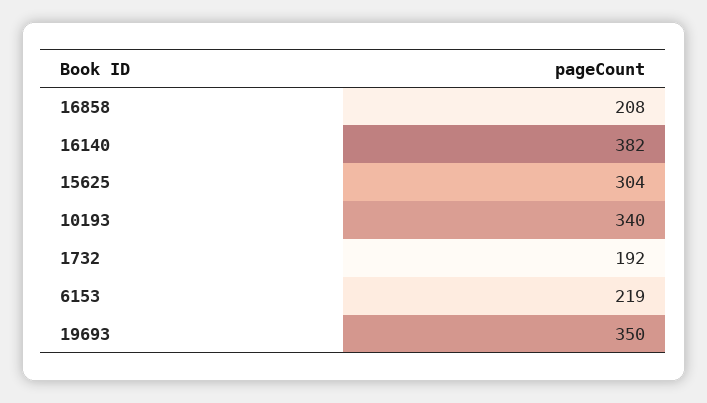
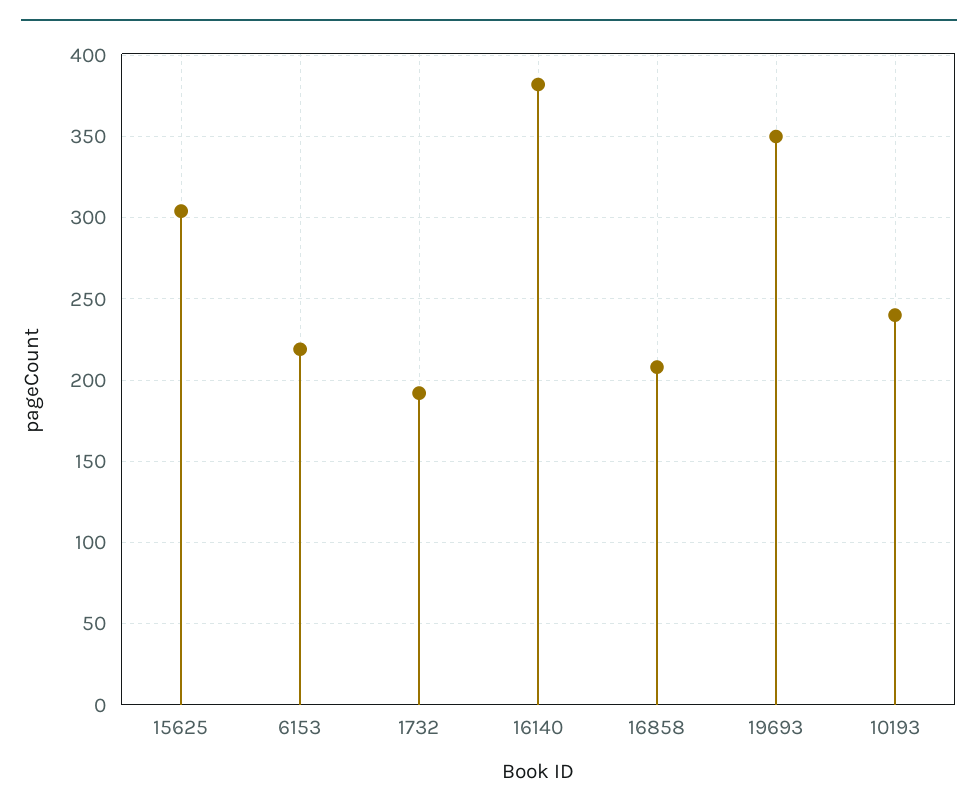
10193: 340 -> 240

